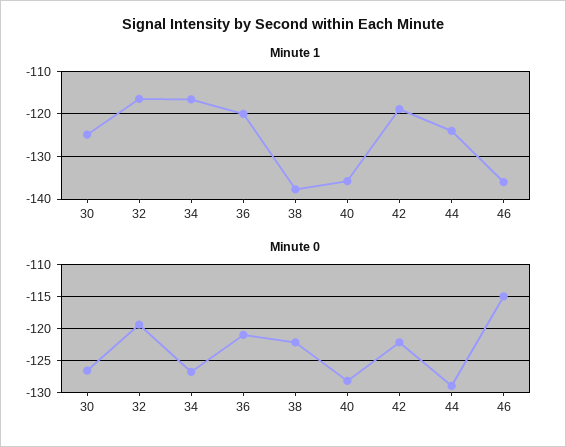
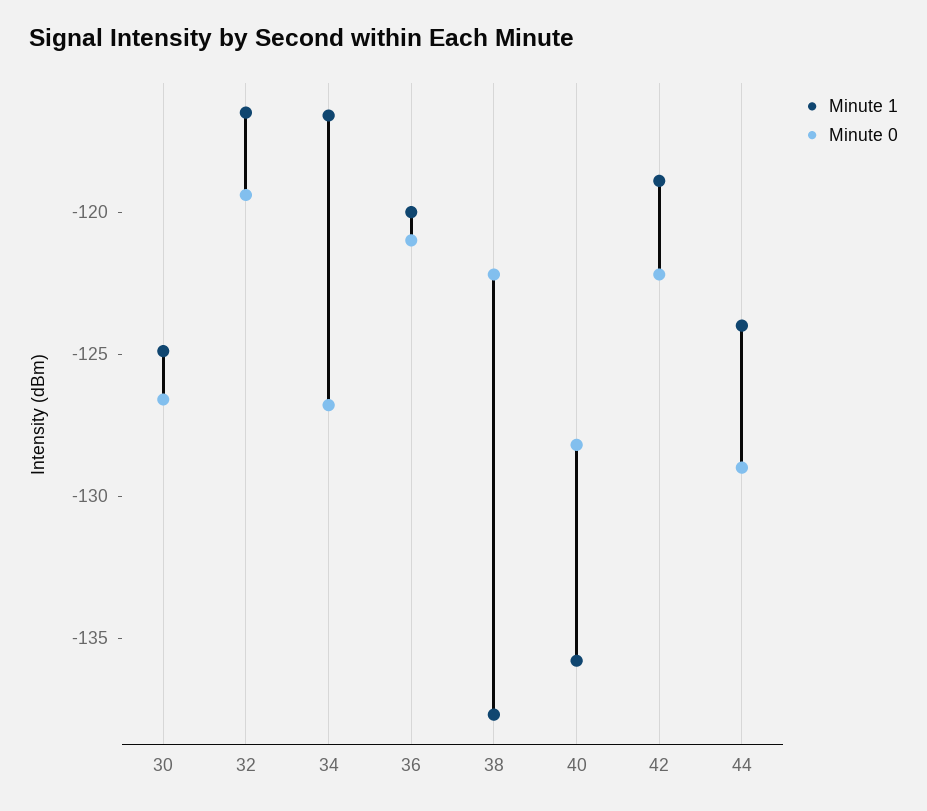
Minute 1, 46: -136 -> none
Minute 0, 46: -115 -> none

